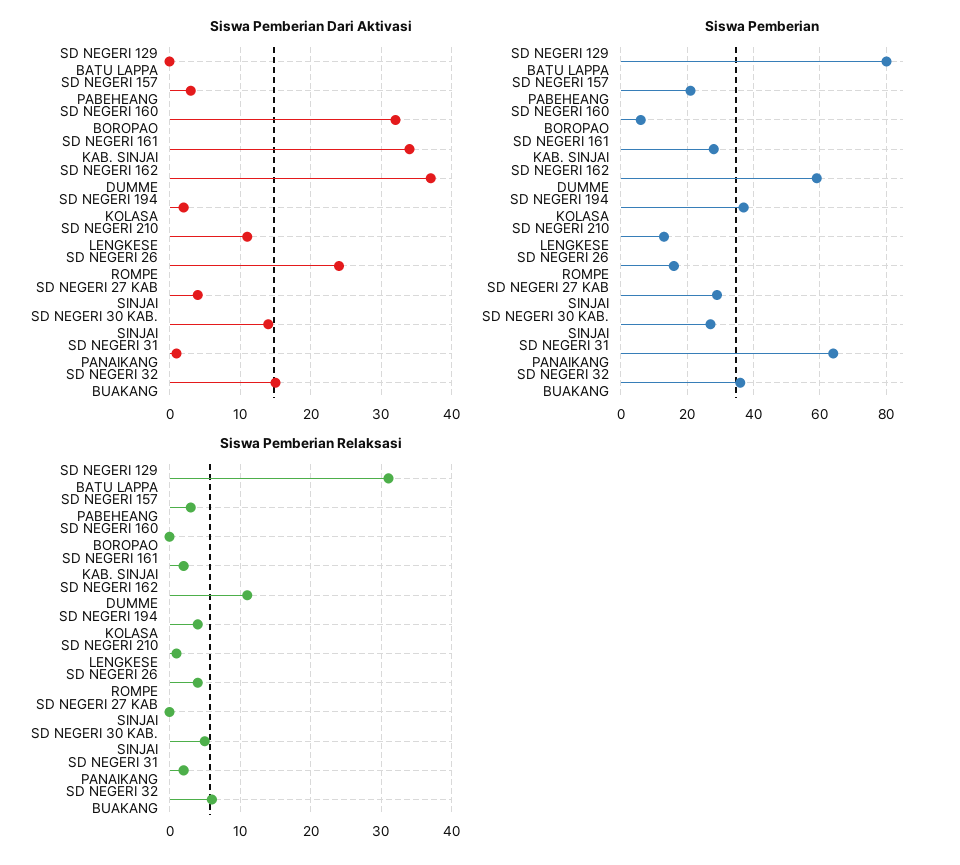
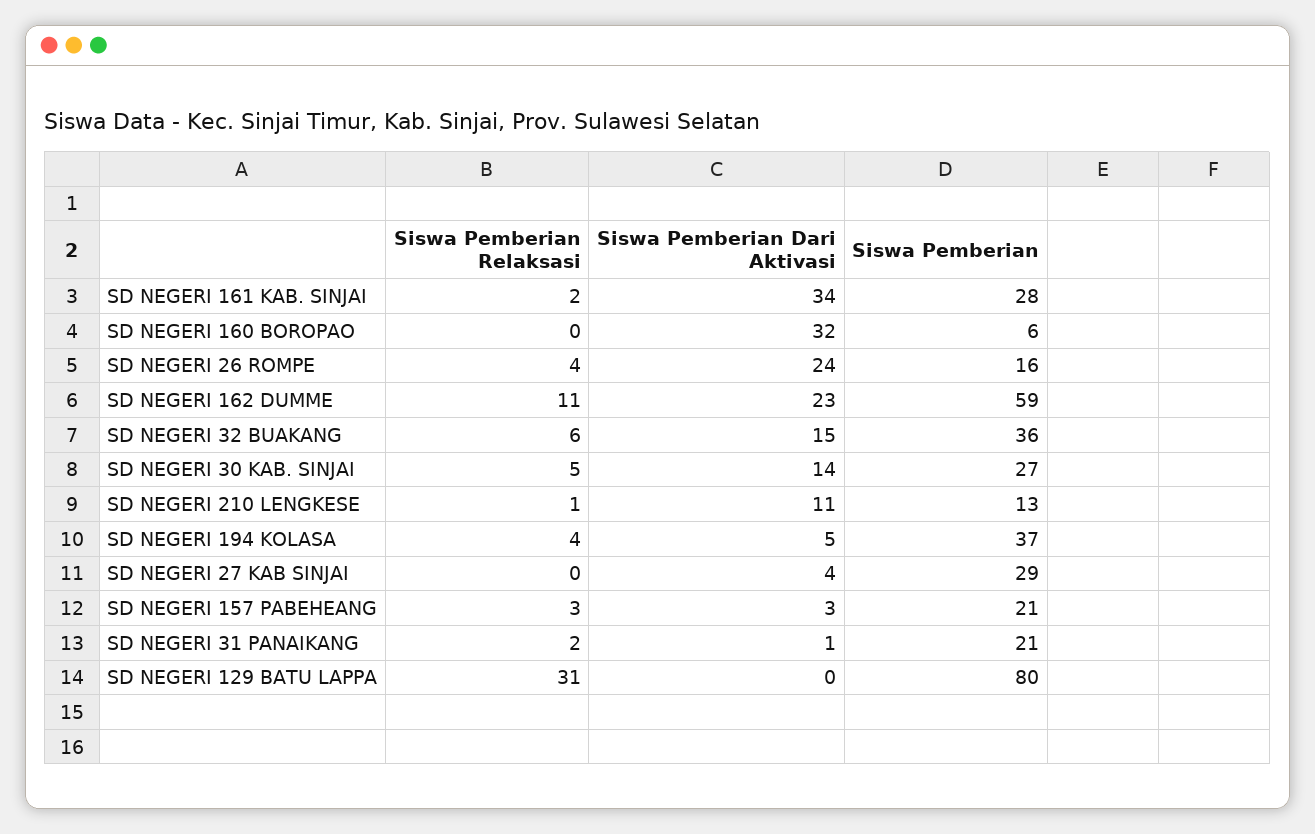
Siswa Pemberian Dari Aktivasi, SD NEGERI 162 DUMME: 37 -> 23
Siswa Pemberian Dari Aktivasi, SD NEGERI 194 KOLASA: 2 -> 5
Siswa Pemberian, SD NEGERI 31 PANAIKANG: 65 -> 21

